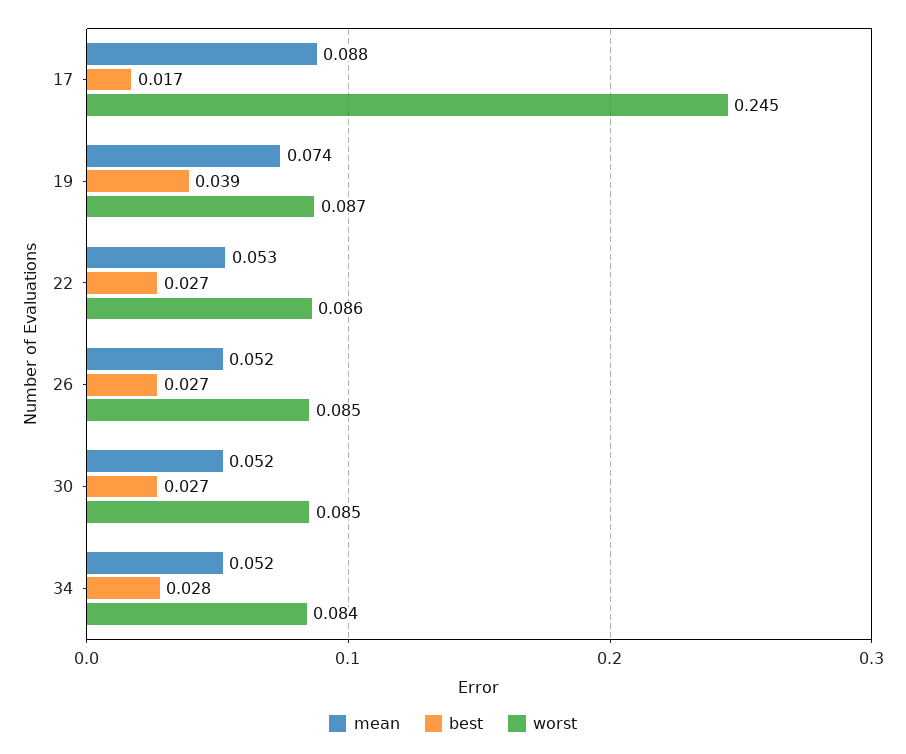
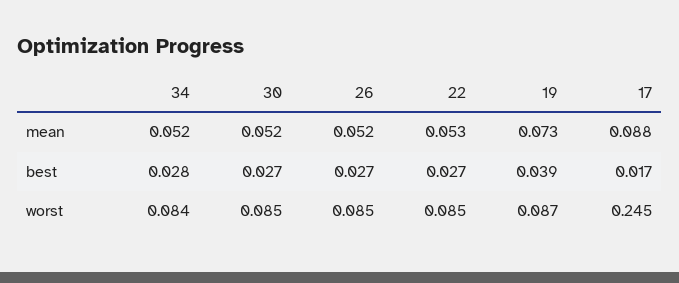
mean, 19: 0.074 -> 0.073
worst, 22: 0.086 -> 0.085

